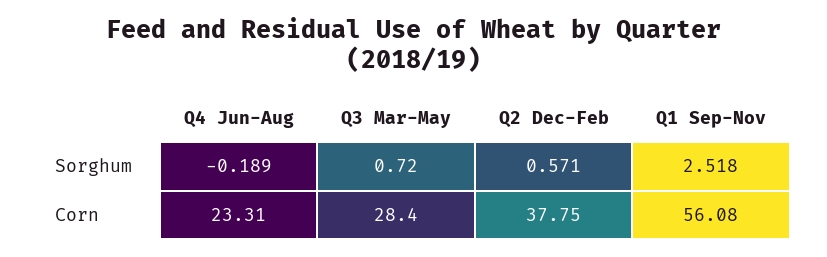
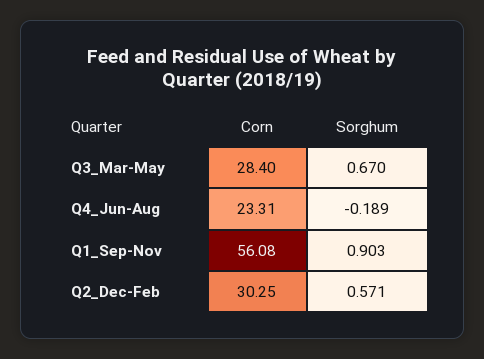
Q3 Mar-May, Sorghum: 0.72 -> 0.67
Q1 Sep-Nov, Sorghum: 2.518 -> 0.903
Q2 Dec-Feb, Corn: 37.75 -> 30.25

